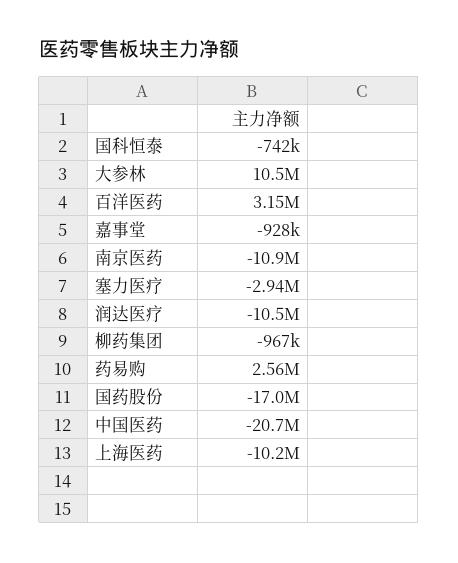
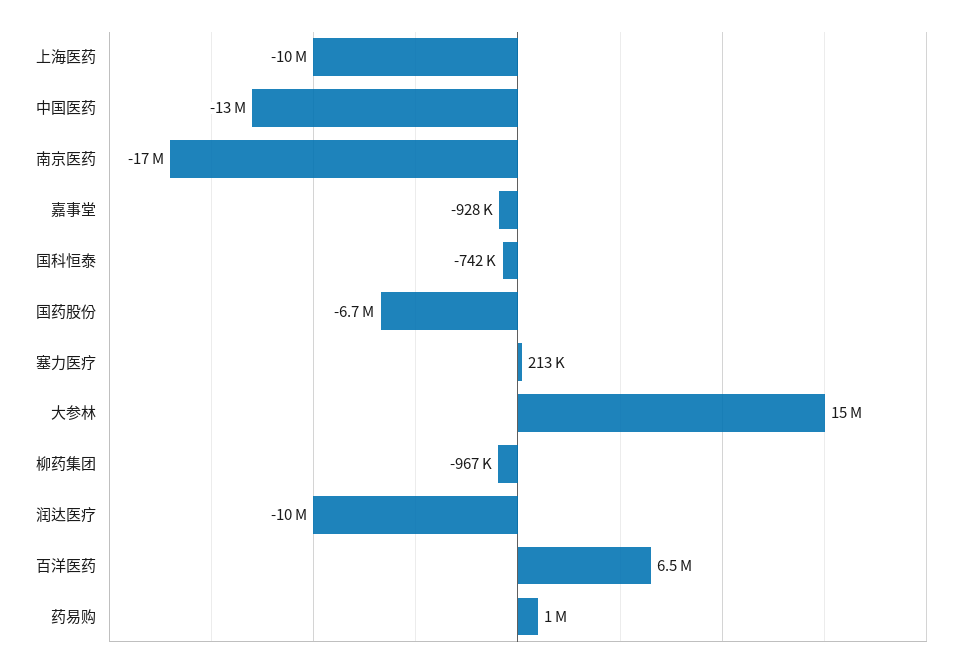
大参林: 10500000 -> 15000000
百洋医药: 3150000 -> 6500000
南京医药: -10900000 -> -17000000
塞力医疗: -2940000 -> 213000
药易购: 2560000 -> 1000000
国药股份: -17000000 -> -6700000
中国医药: -20700000 -> -13000000

